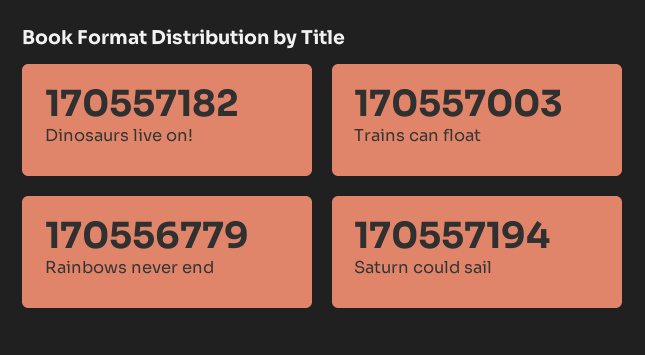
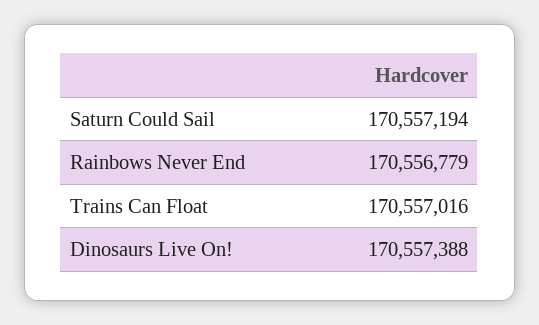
Dinosaurs live on!: 170557182 -> 170557388
Trains can float: 170557003 -> 170557016

